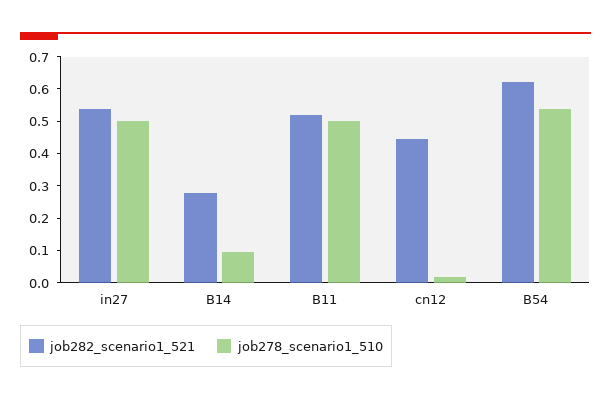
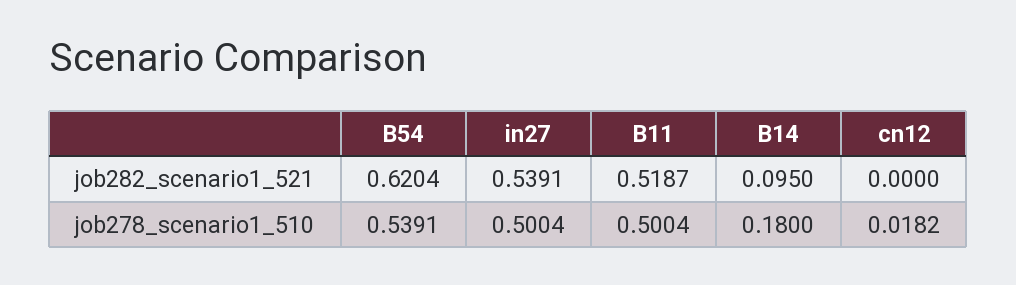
job282_scenario1_521, B14: 0.275 -> 0.095
job278_scenario1_510, B14: 0.1 -> 0.18
job282_scenario1_521, cn12: 0.45 -> 0

